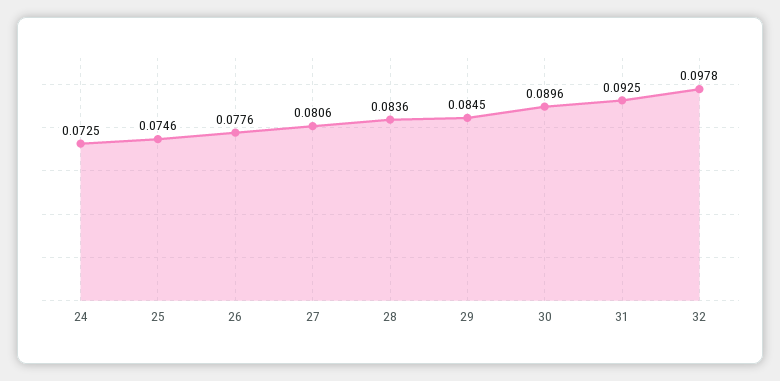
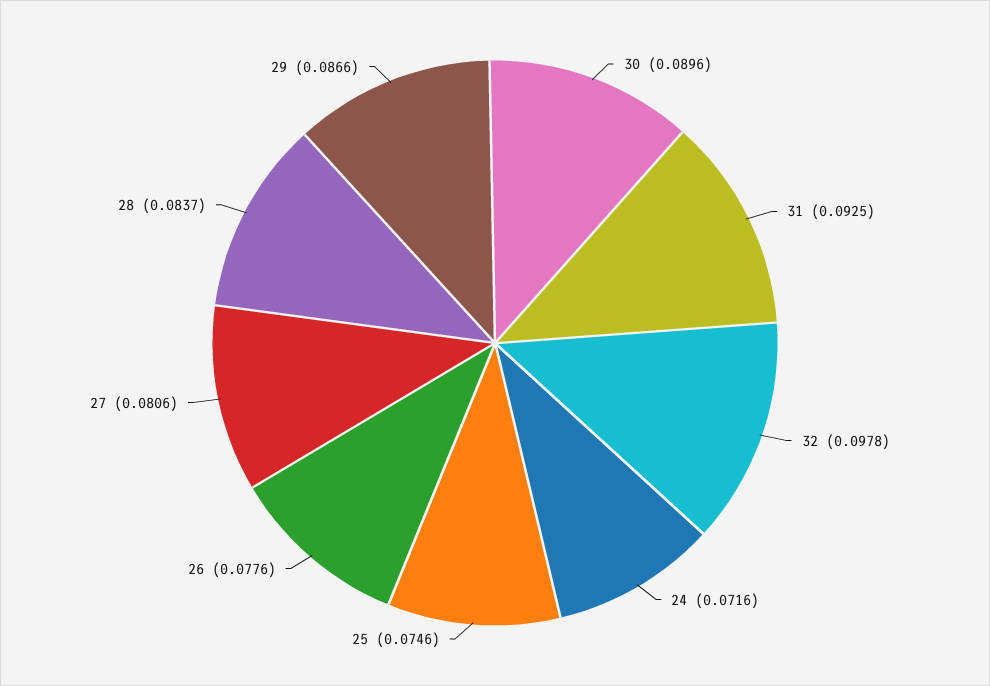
24: 0.0725 -> 0.0716
28: 0.0836 -> 0.0837
29: 0.0845 -> 0.0866

